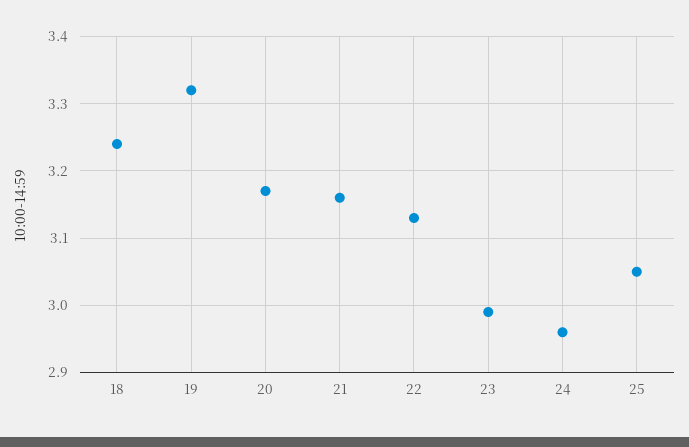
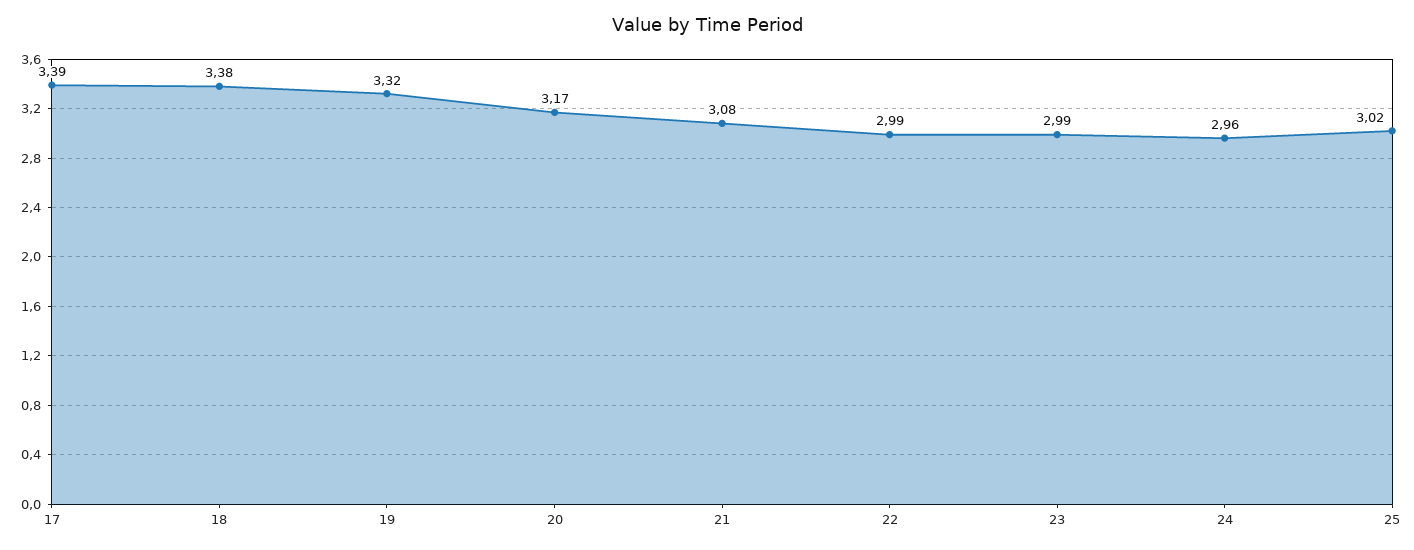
18: 3.24 -> 3.38
21: 3.16 -> 3.08
22: 3.13 -> 2.99
25: 3.05 -> 3.02
17: none -> 3.39

